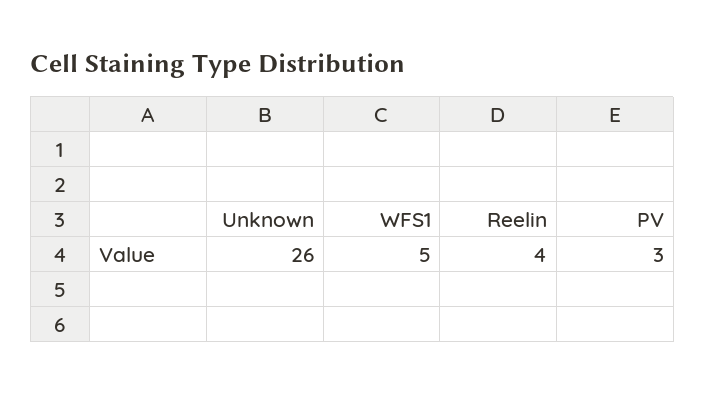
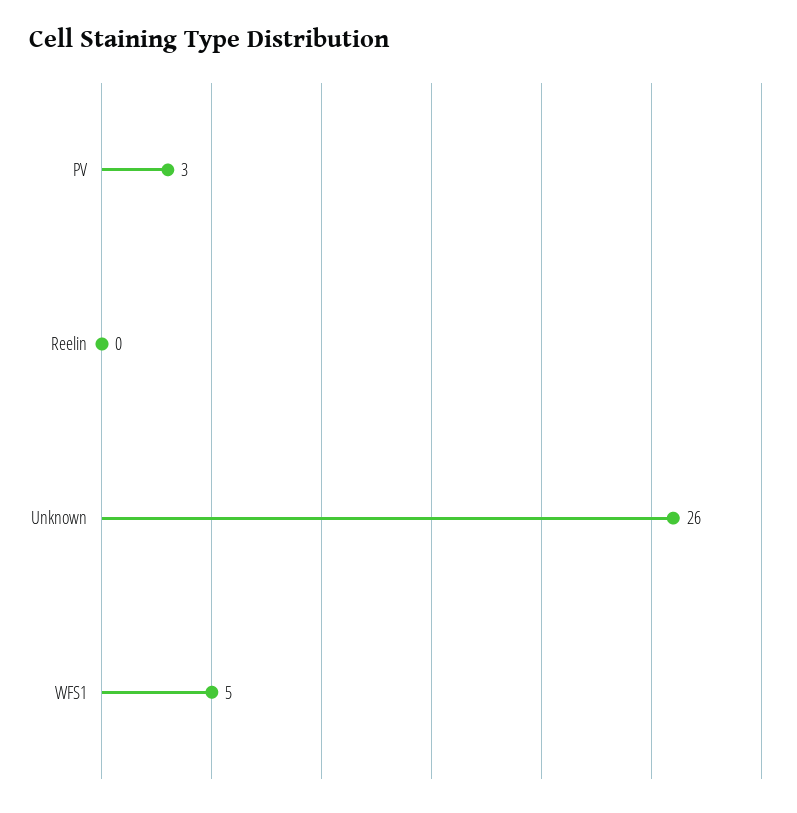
Reelin: 4 -> 0

